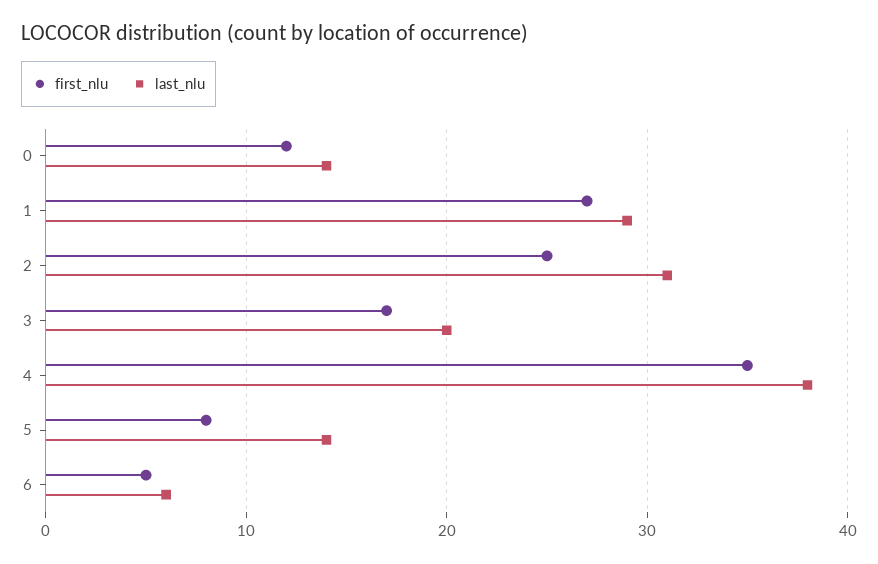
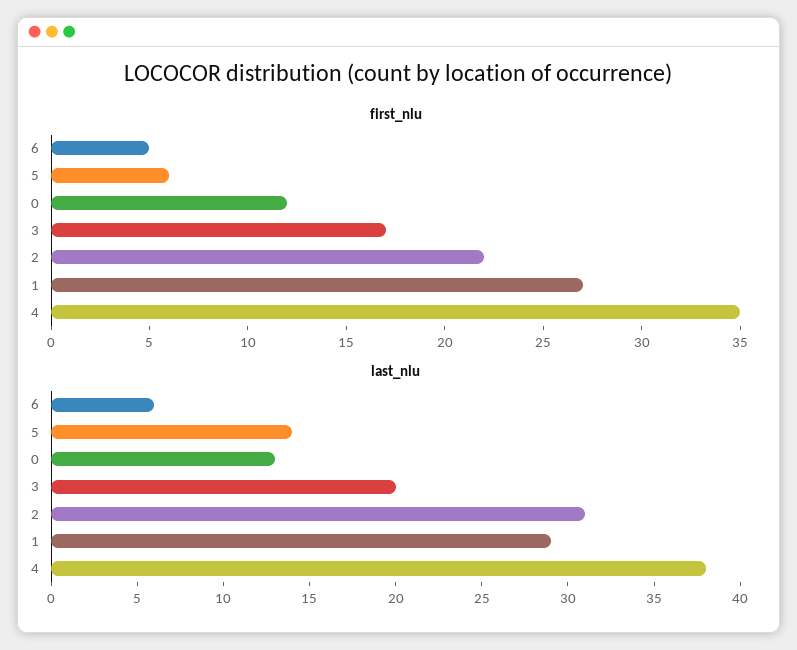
last_nlu, 0: 14 -> 13
first_nlu, 2: 25 -> 22
first_nlu, 5: 8 -> 6

